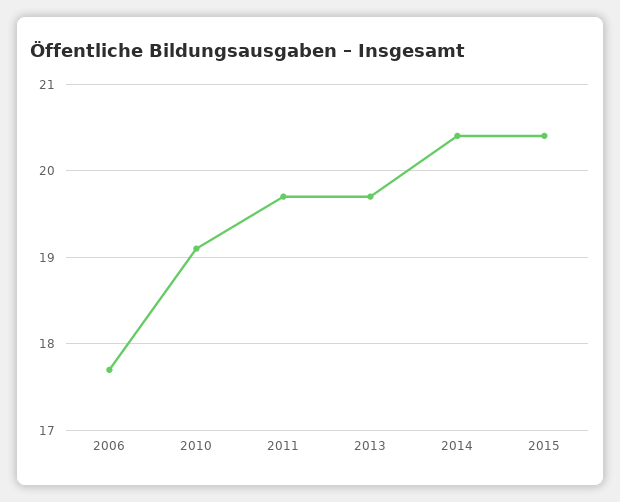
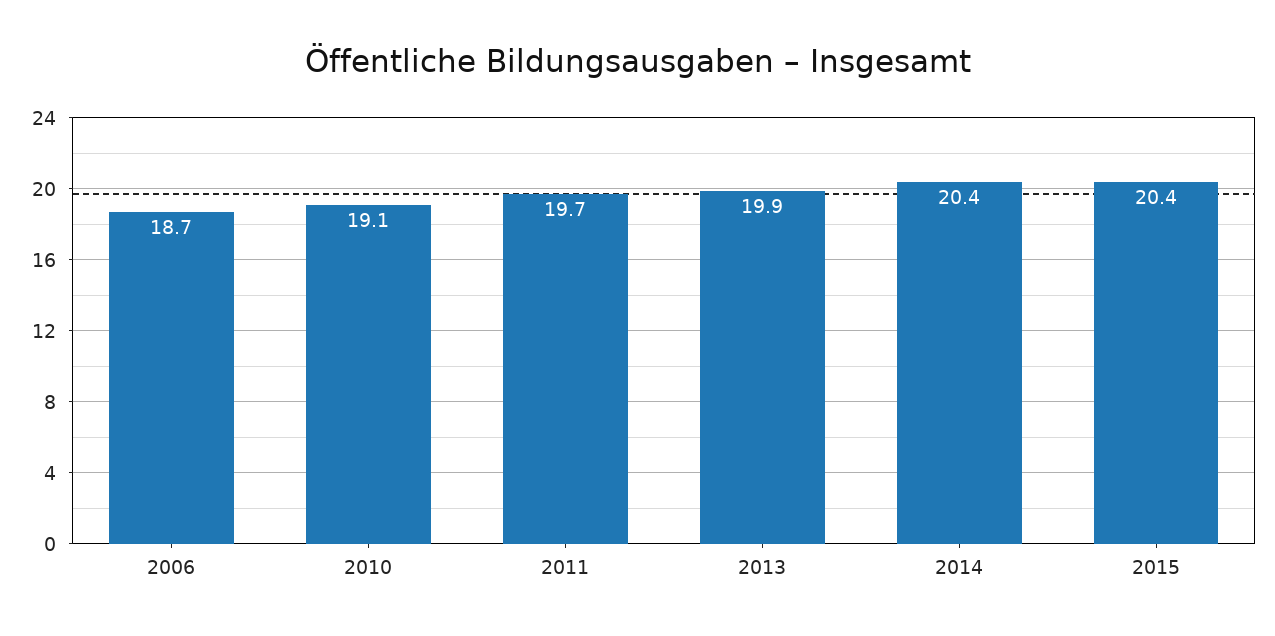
2006: 17.7 -> 18.7
2013: 19.7 -> 19.9

